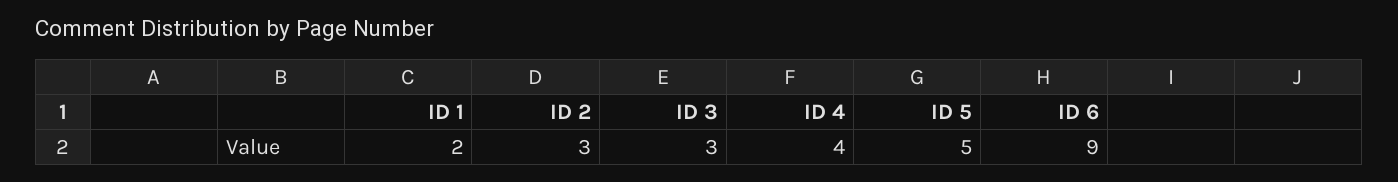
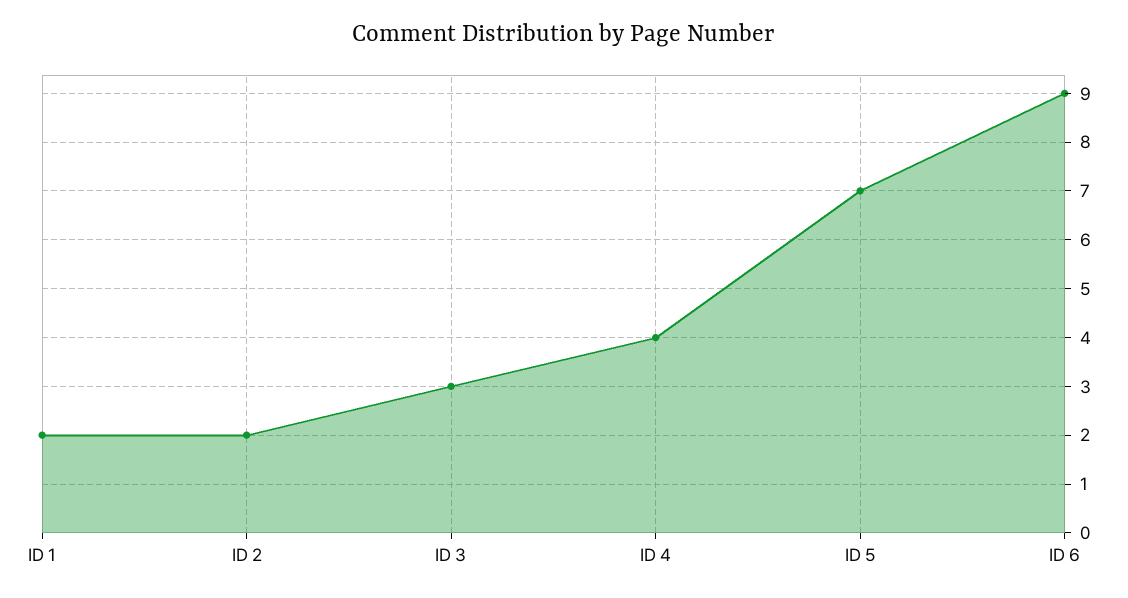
ID 2: 3 -> 2
ID 5: 5 -> 7

